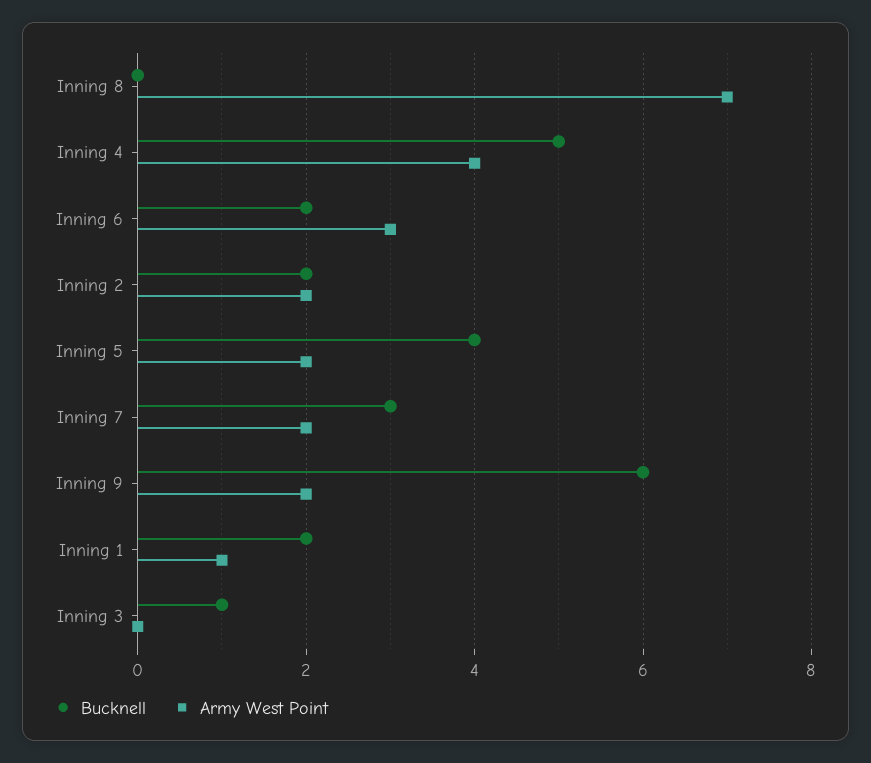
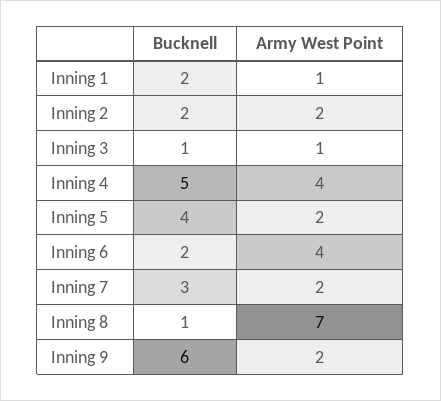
Bucknell, Inning 8: 0 -> 1
Army West Point, Inning 6: 3 -> 4
Army West Point, Inning 3: 0 -> 1

